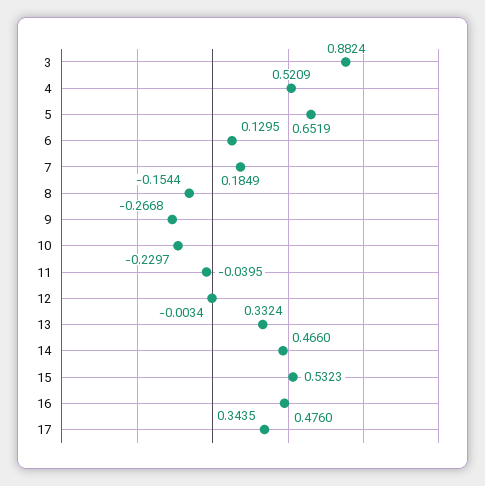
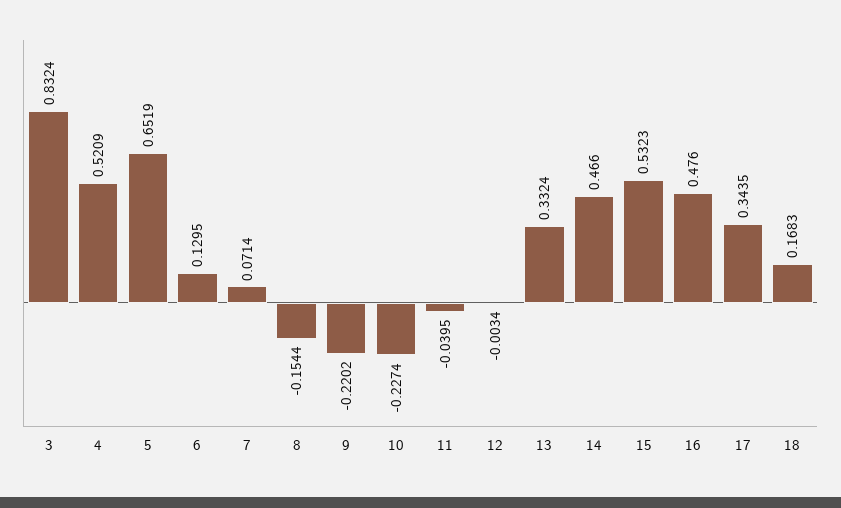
3: 0.8824 -> 0.8324
7: 0.1849 -> 0.0714
9: -0.2668 -> -0.2202
10: -0.2297 -> -0.2274
18: none -> 0.1683

